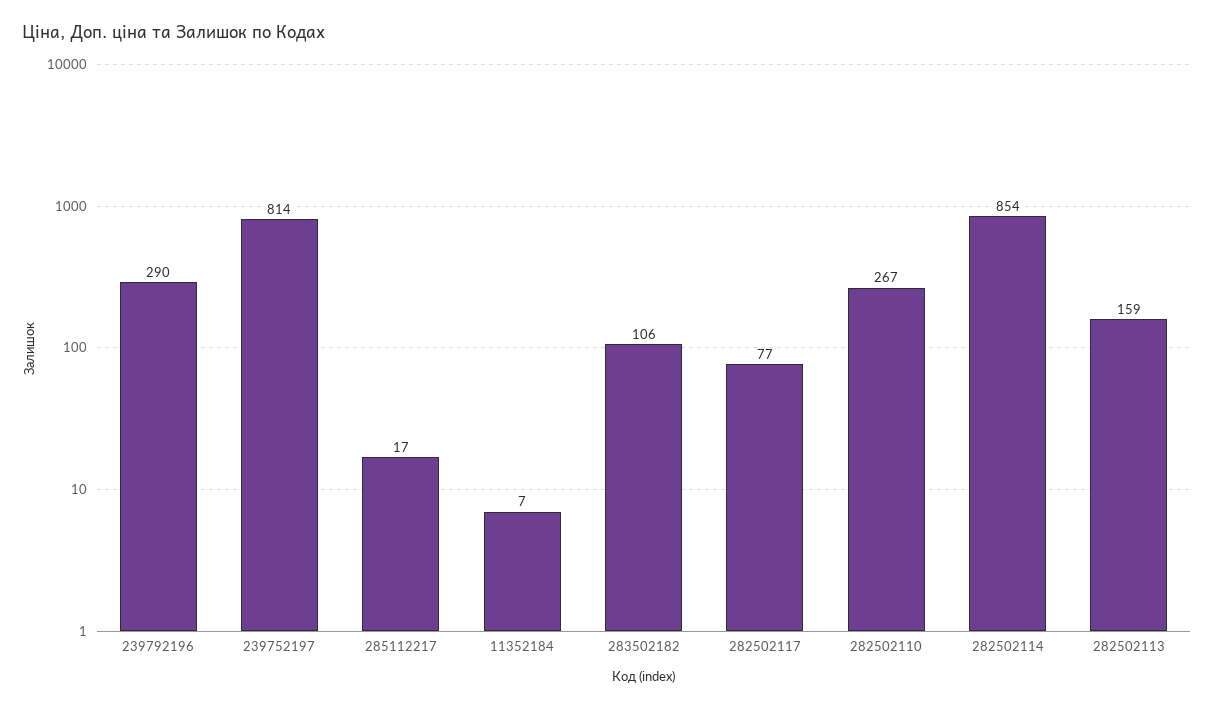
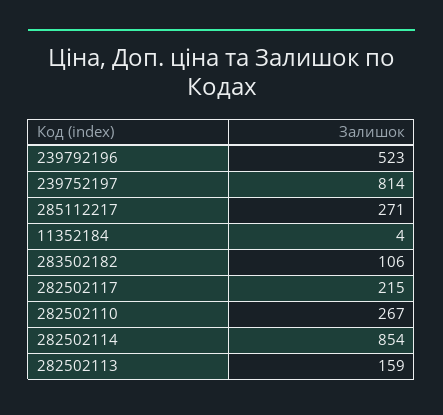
239792196: 290 -> 523
285112217: 17 -> 271
11352184: 7 -> 4
282502117: 77 -> 215

